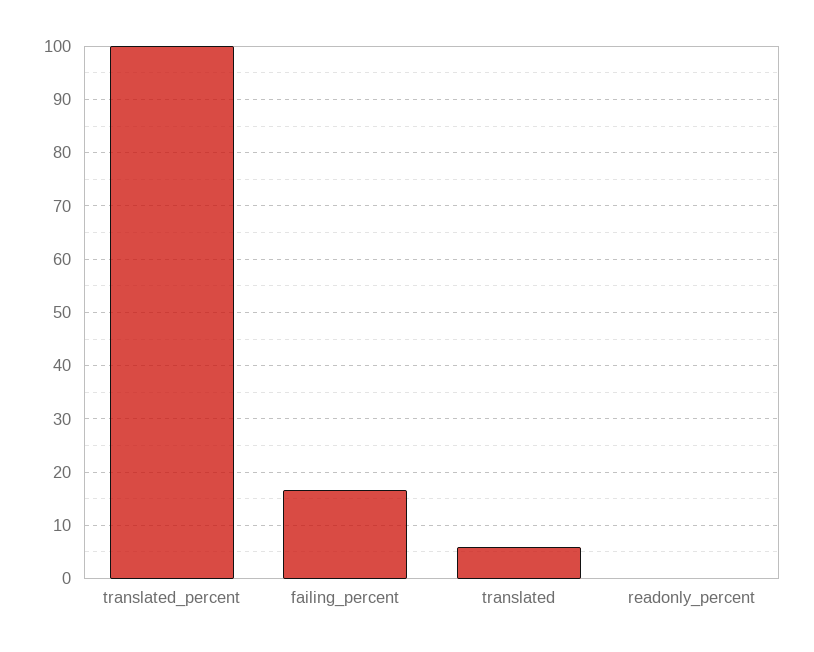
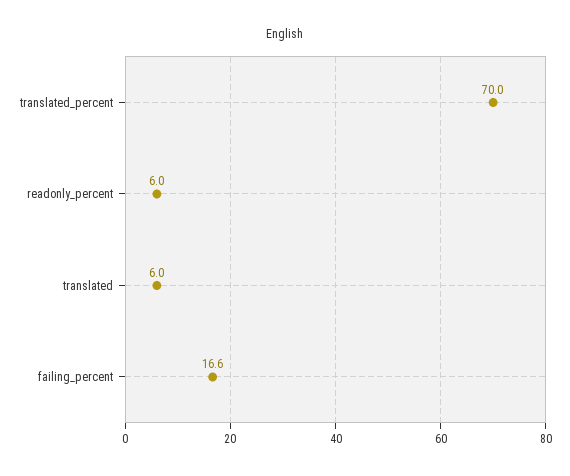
translated_percent: 100 -> 70
readonly_percent: 0 -> 6

